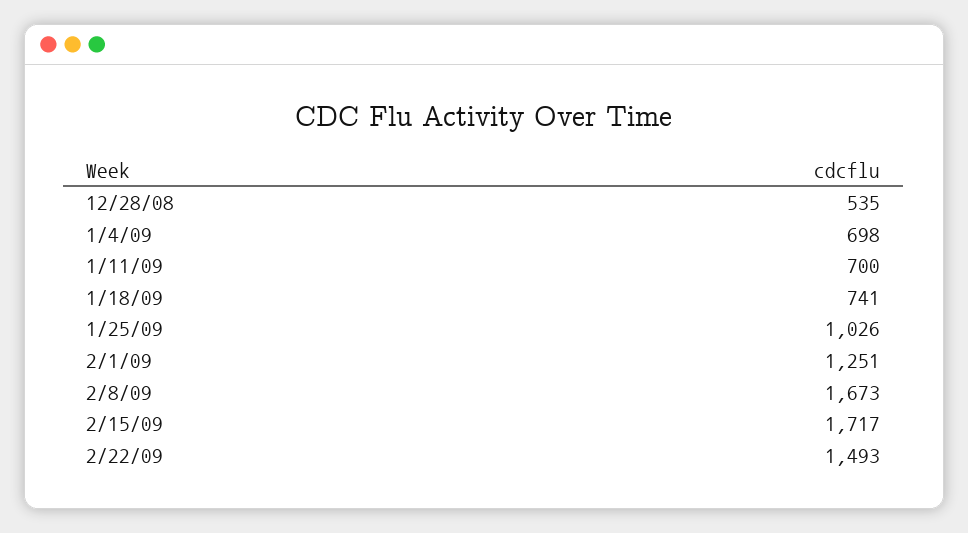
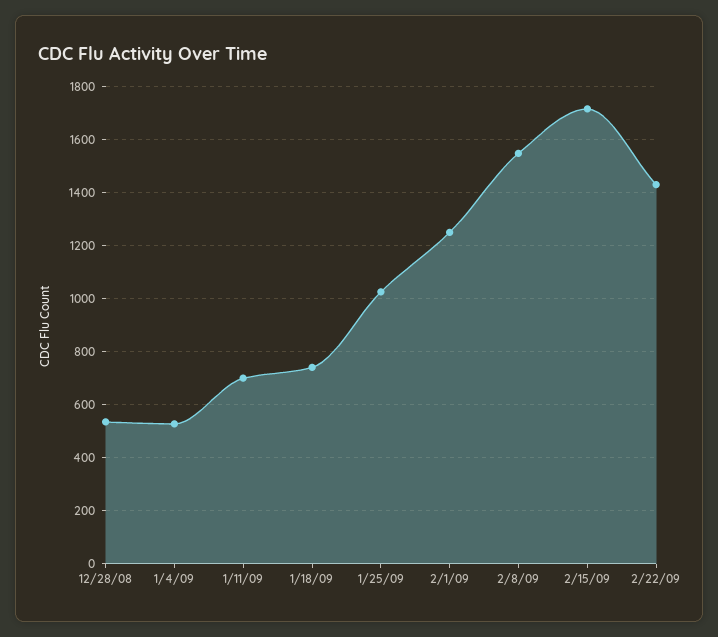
1/4/09: 698 -> 525
2/8/09: 1673 -> 1550
2/22/09: 1493 -> 1425

